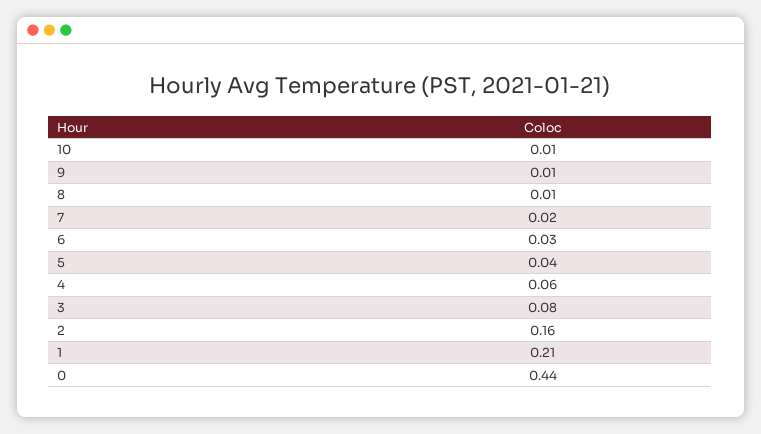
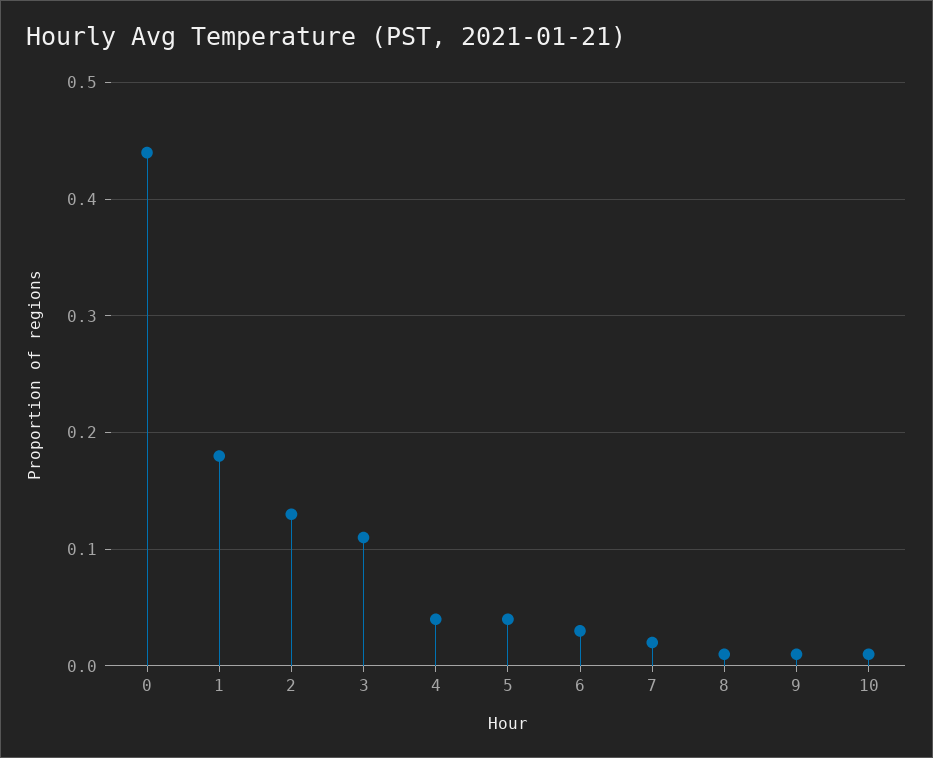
4: 0.06 -> 0.04
3: 0.08 -> 0.11
2: 0.16 -> 0.13
1: 0.21 -> 0.18

